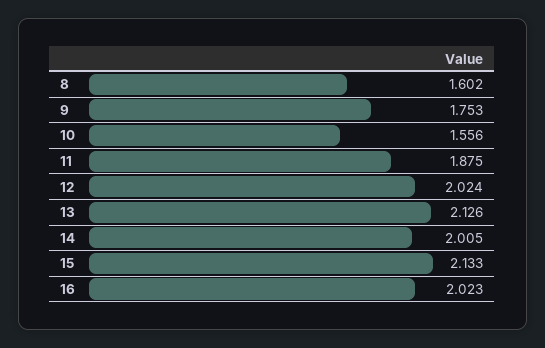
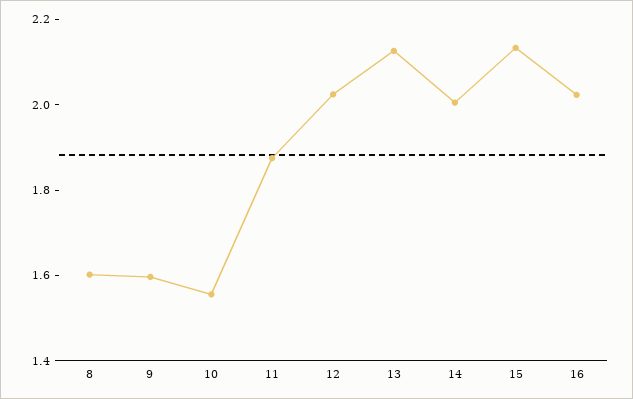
9: 1.753 -> 1.6

